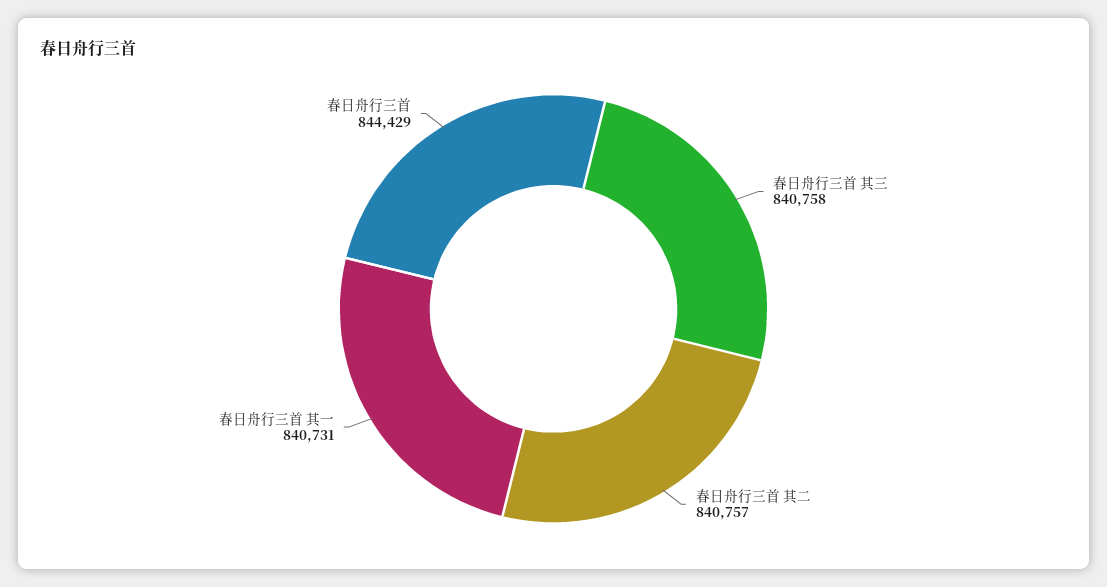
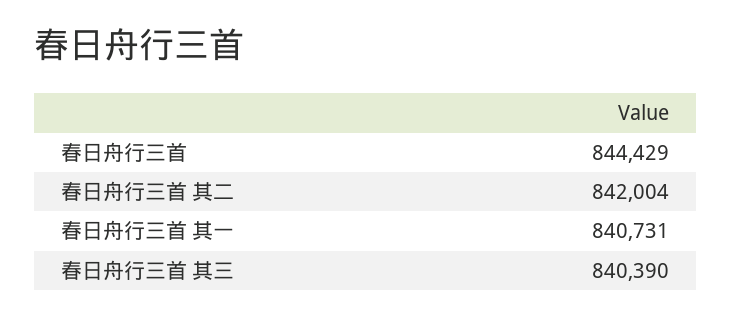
春日舟行三首 其三: 840758 -> 840390
春日舟行三首 其二: 840757 -> 842004

